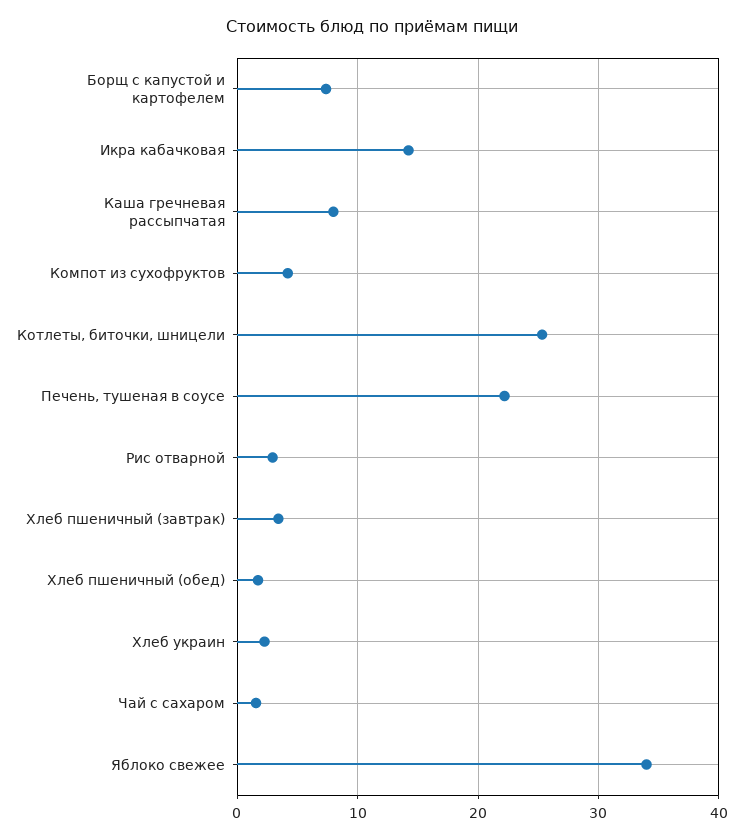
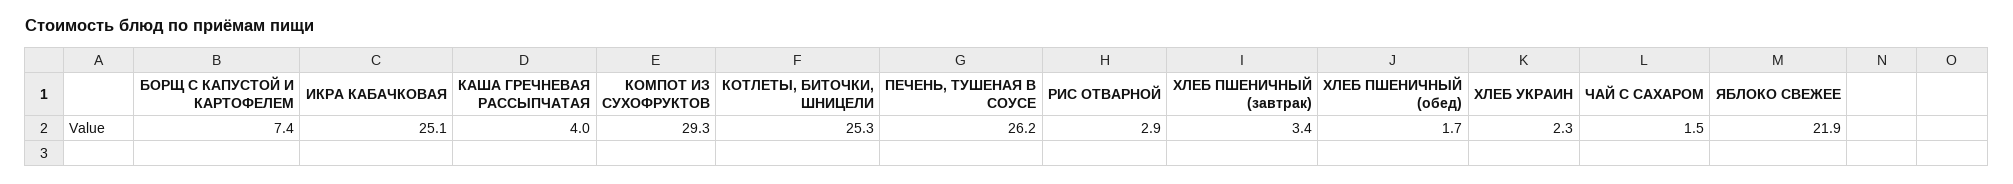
Икра кабачковая: 14 -> 25.1
Каша гречневая рассыпчатая: 8 -> 4
Компот из сухофруктов: 4 -> 29.3
Печень, тушеная в соусе: 22 -> 26.2
Яблоко свежее: 34 -> 21.9

